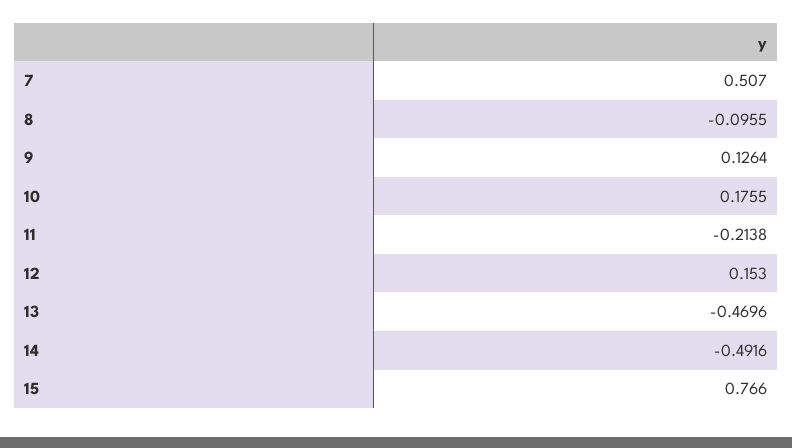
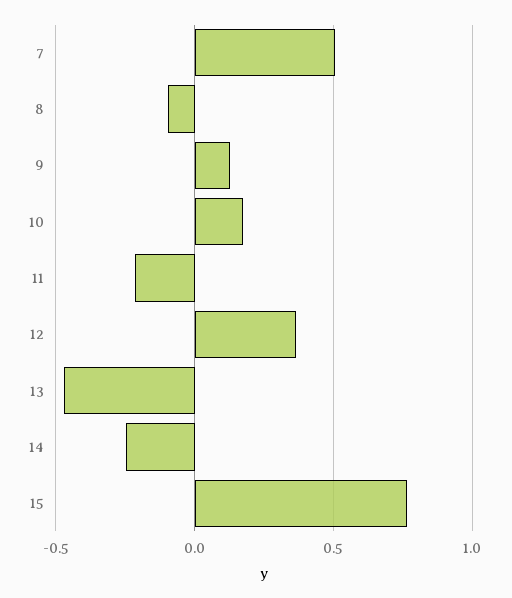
12: 0.153 -> 0.35
14: -0.4916 -> -0.25

